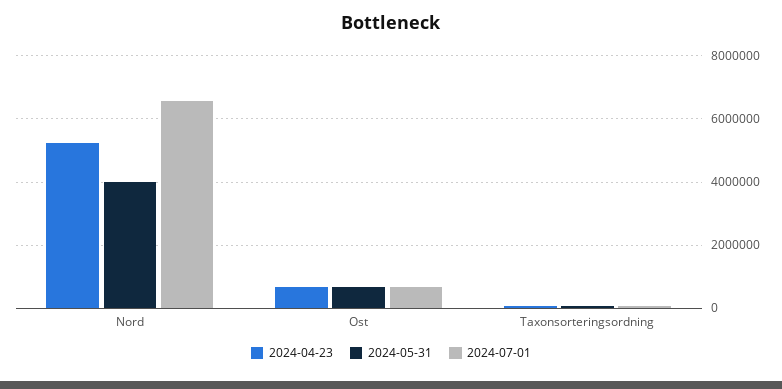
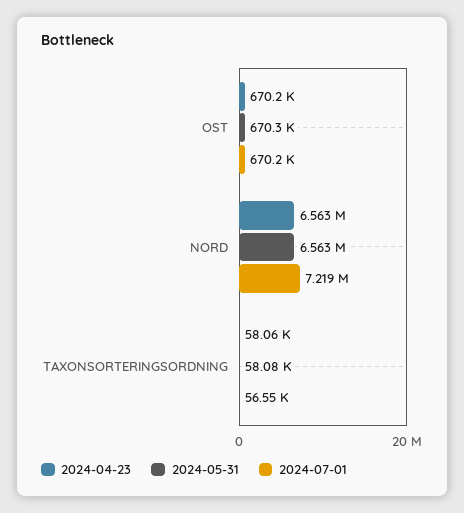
2024-04-23, Nord: 5200000 -> 6563000
2024-05-31, Nord: 4000000 -> 6563000
2024-07-01, Nord: 6600000 -> 7219000

